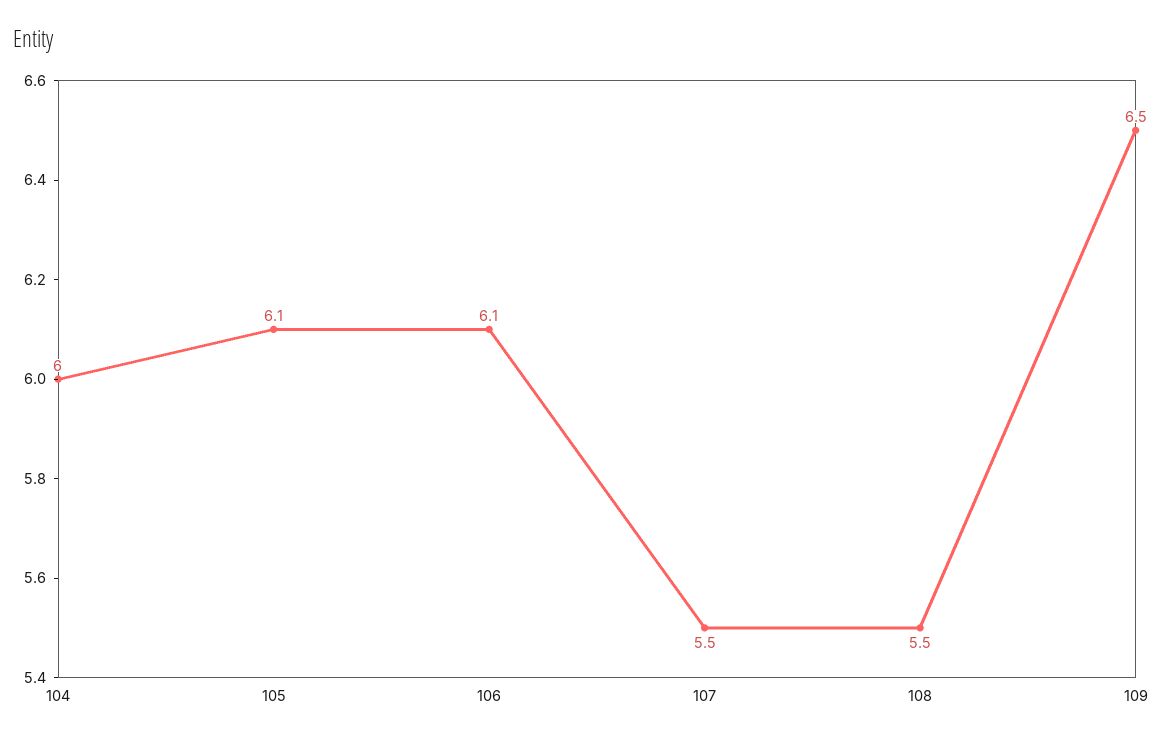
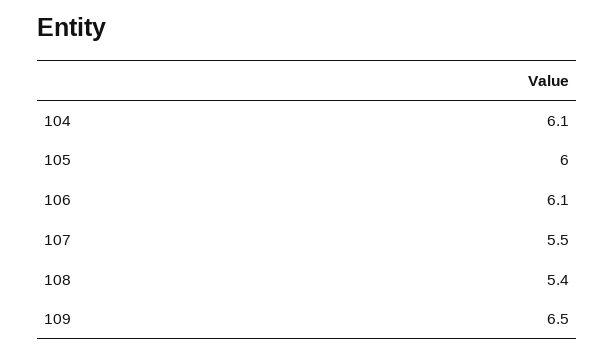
104: 6 -> 6.1
105: 6.1 -> 6
108: 5.5 -> 5.4

